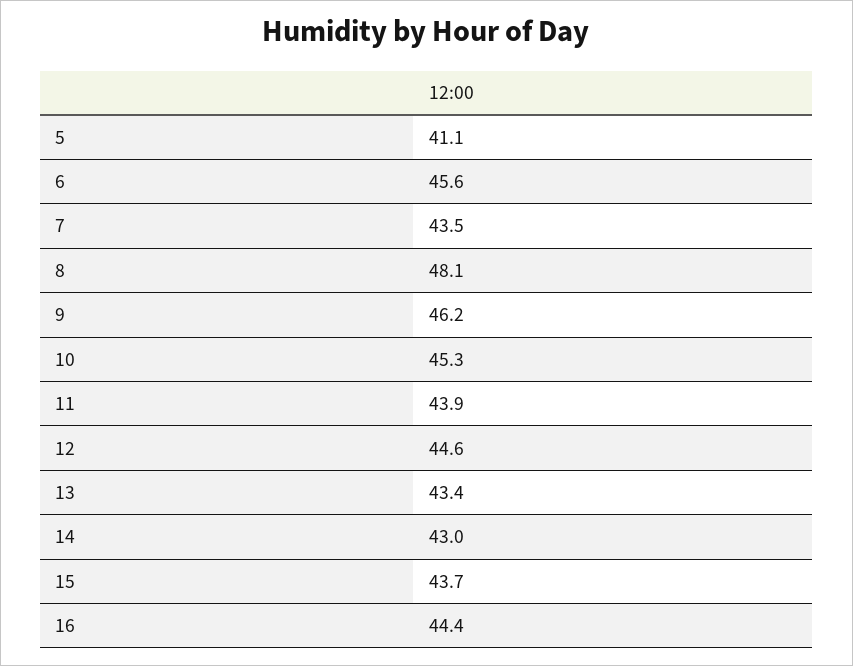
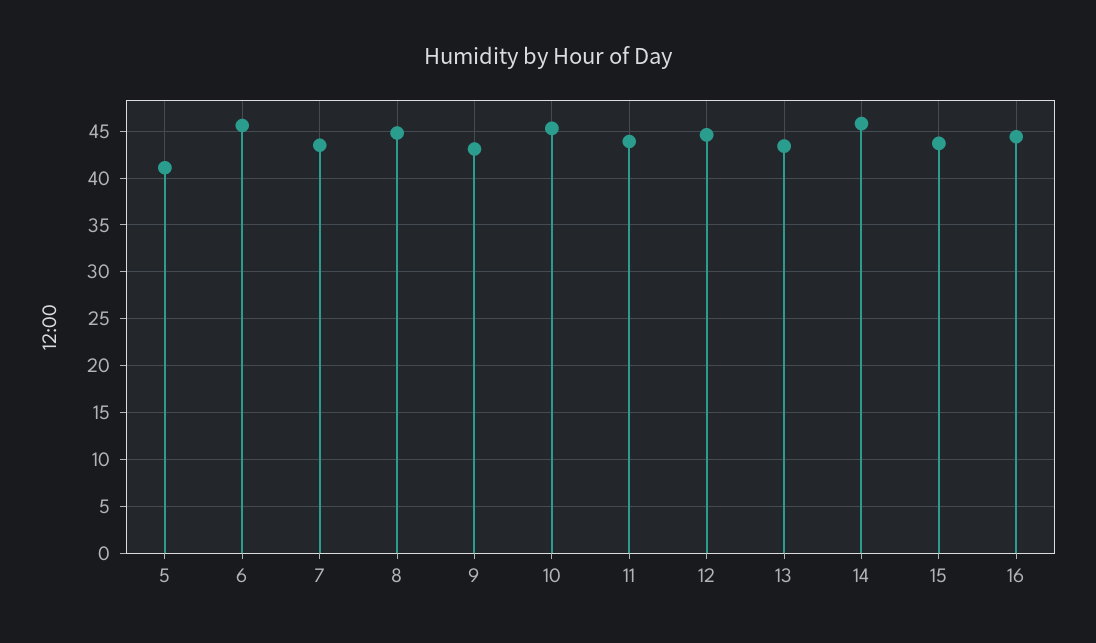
8: 48.1 -> 45
9: 46.2 -> 43
14: 43 -> 46

